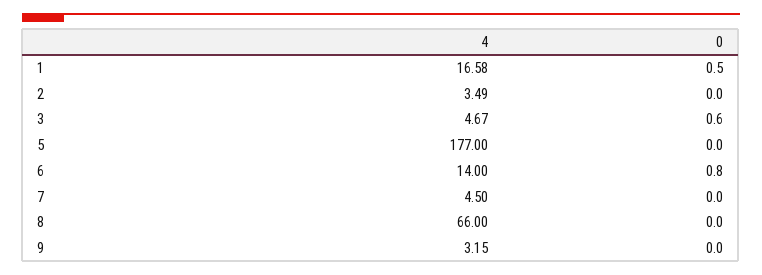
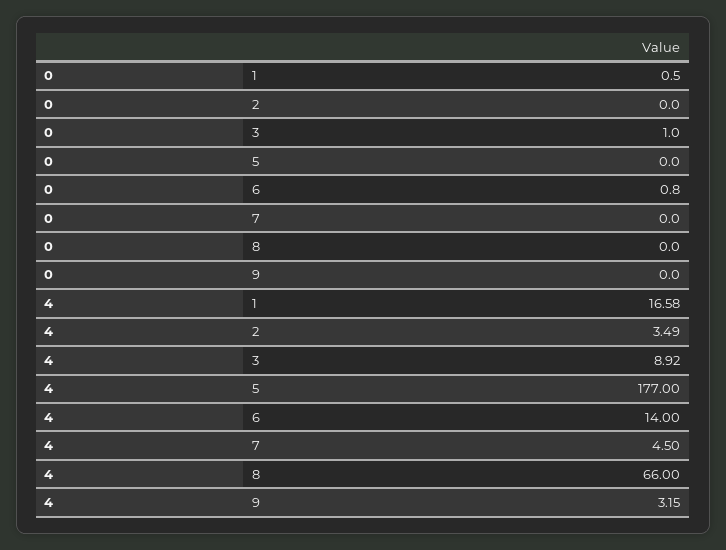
4, 3: 4.67 -> 8.92
0, 3: 0.6 -> 1

